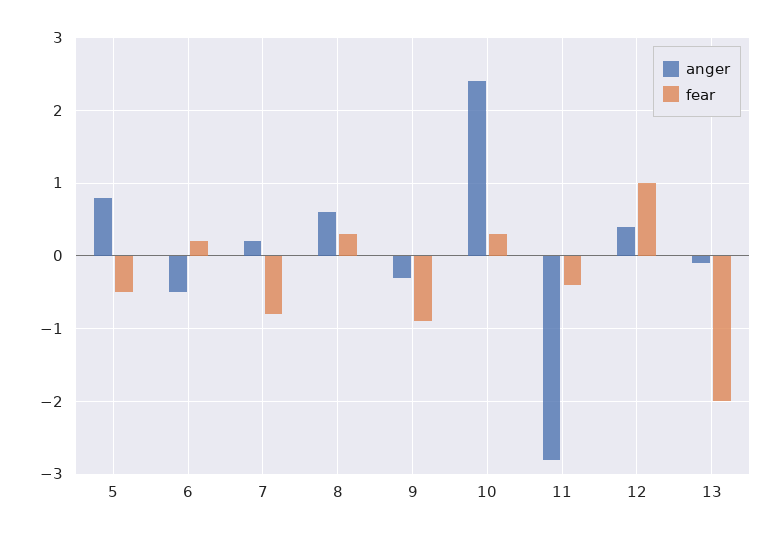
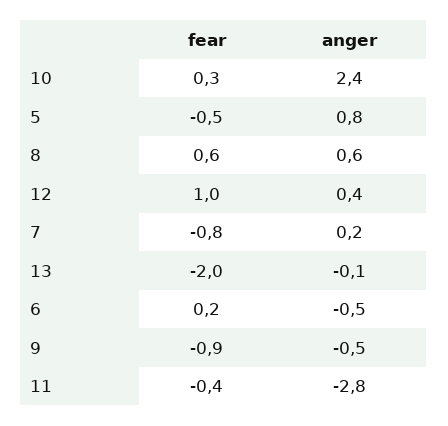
fear, 8: 0.3 -> 0.6
anger, 9: -0.3 -> -0.5

